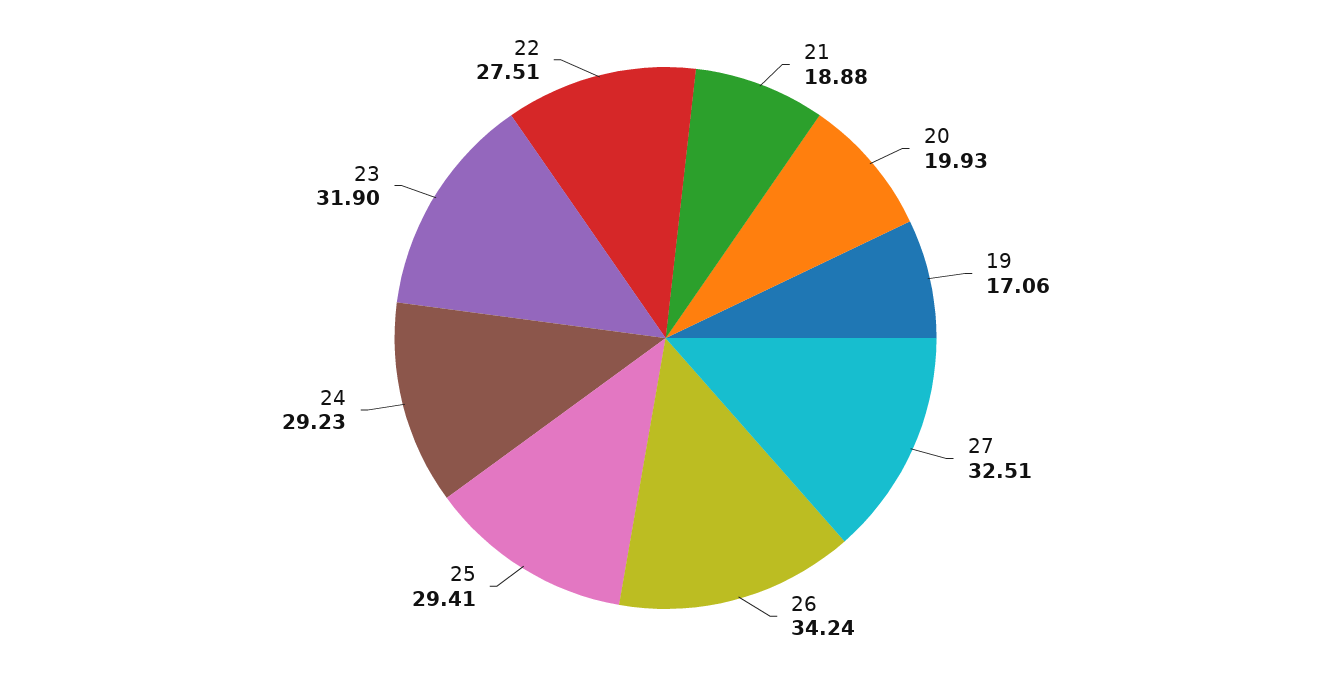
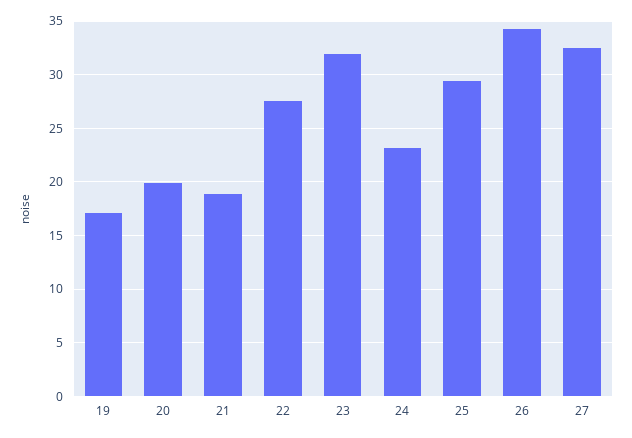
24: 29.23 -> 23

